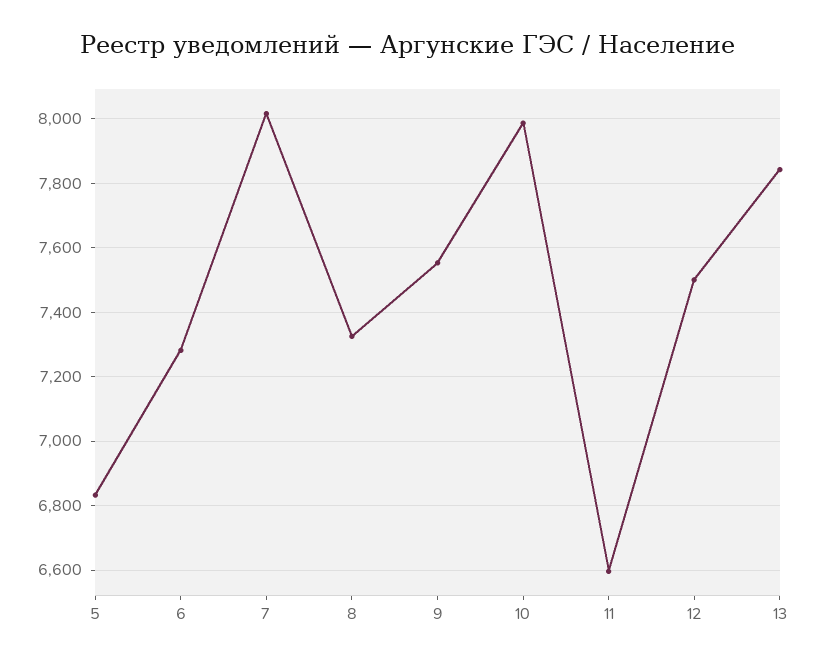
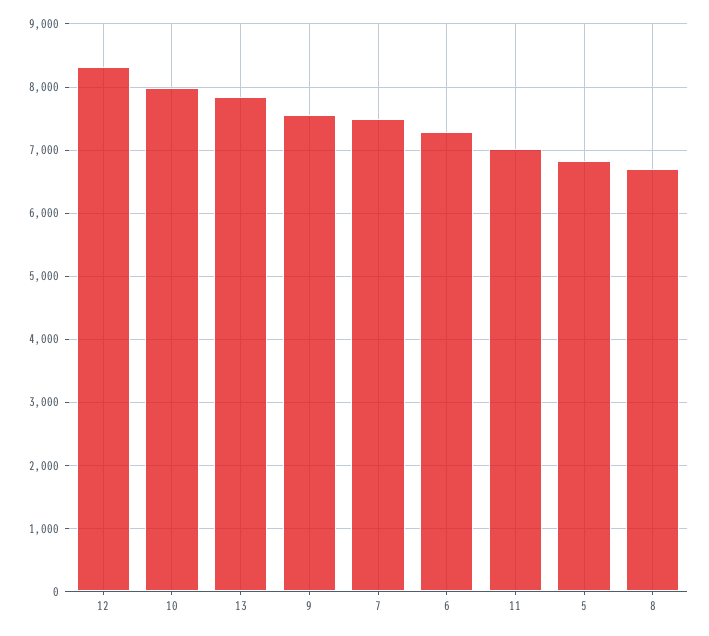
7: 8020 -> 7500
8: 7320 -> 6700
11: 6600 -> 7000
12: 7500 -> 8300

